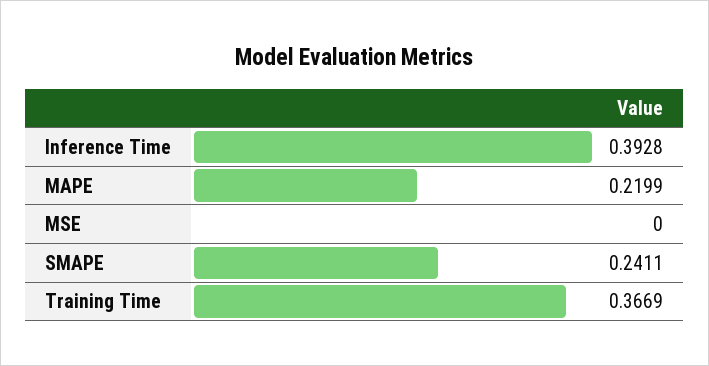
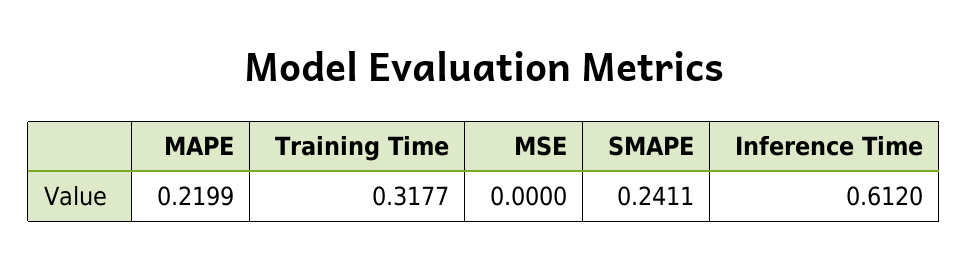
Inference Time: 0.3928 -> 0.612
Training Time: 0.3669 -> 0.3177

